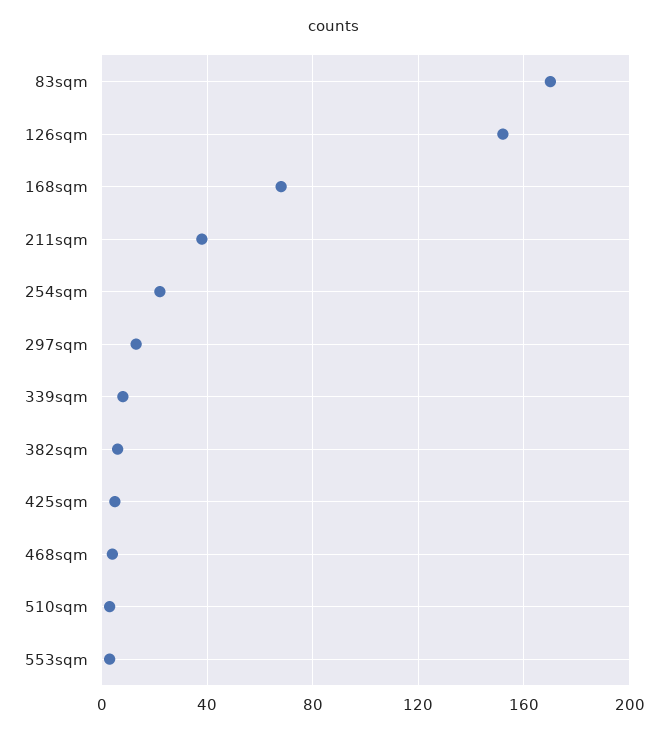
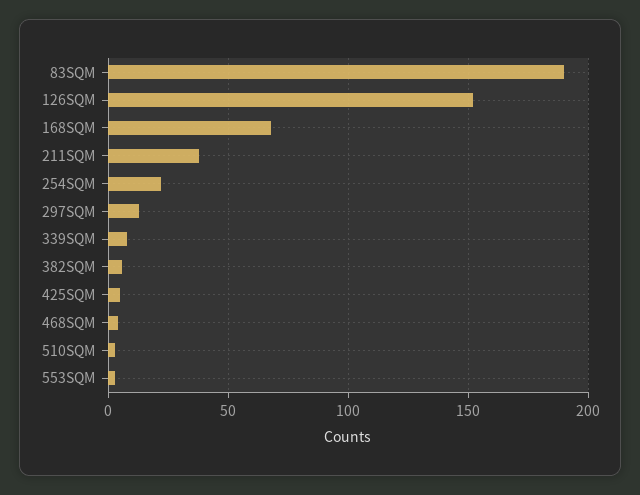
83sqm: 170 -> 190

